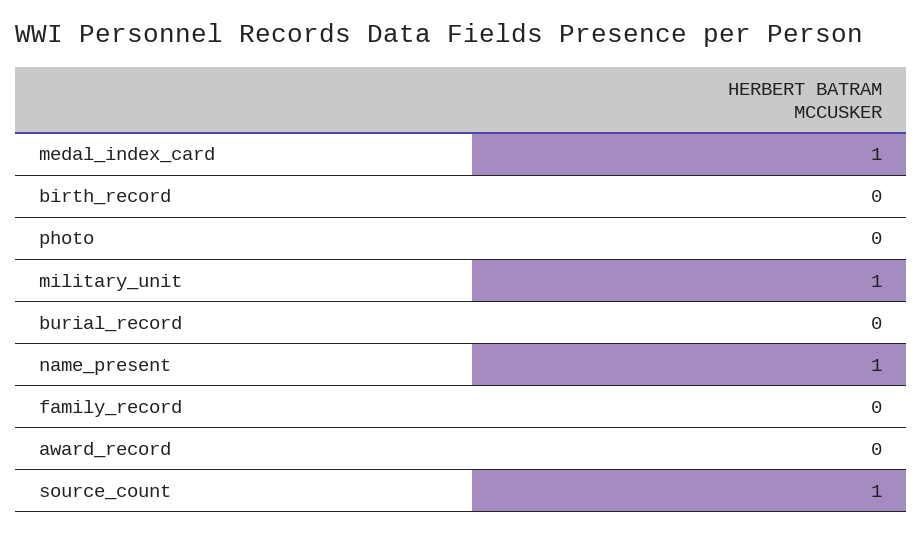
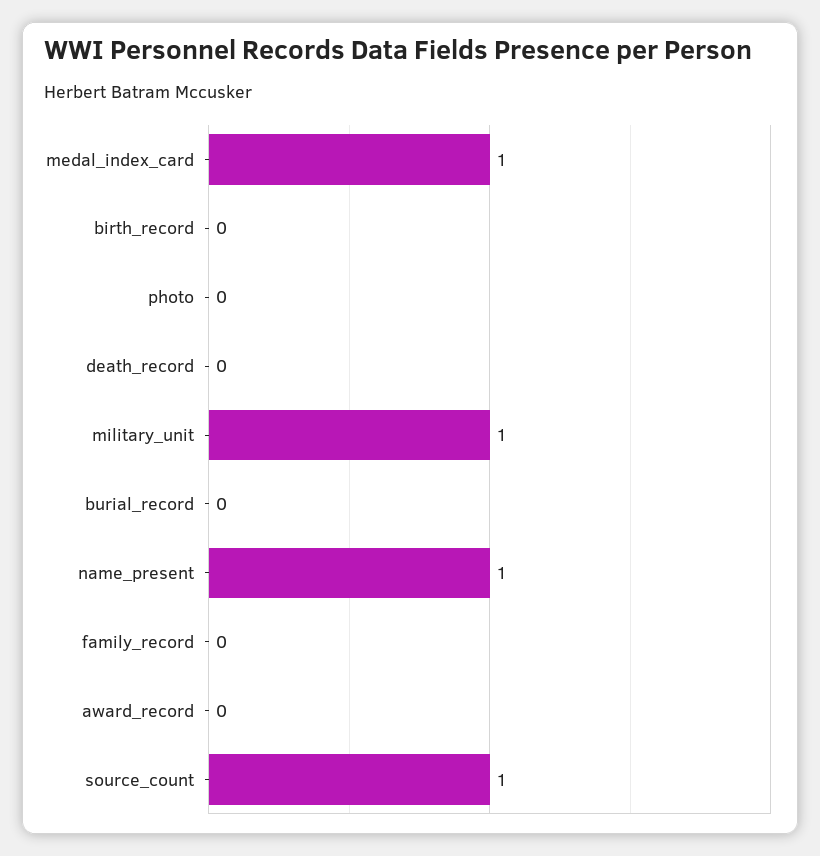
death_record: none -> 0

